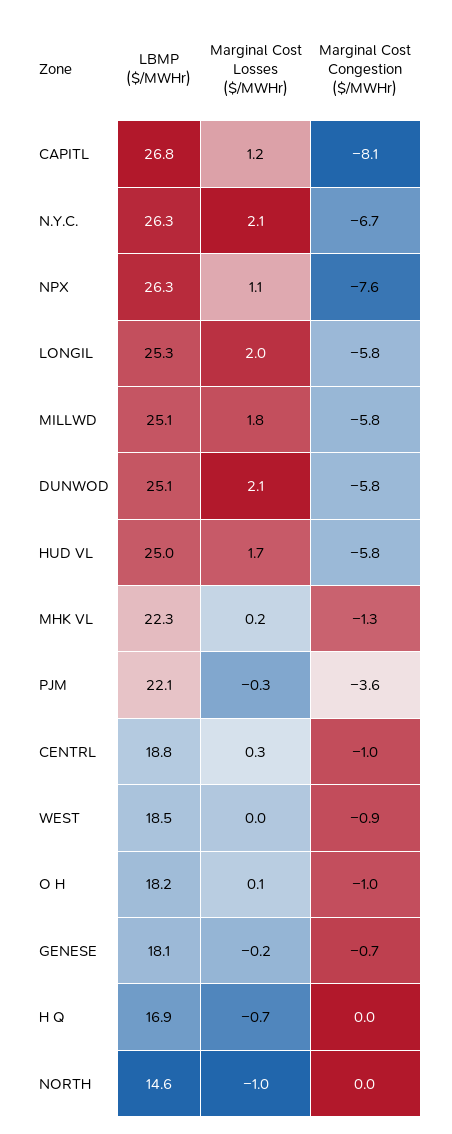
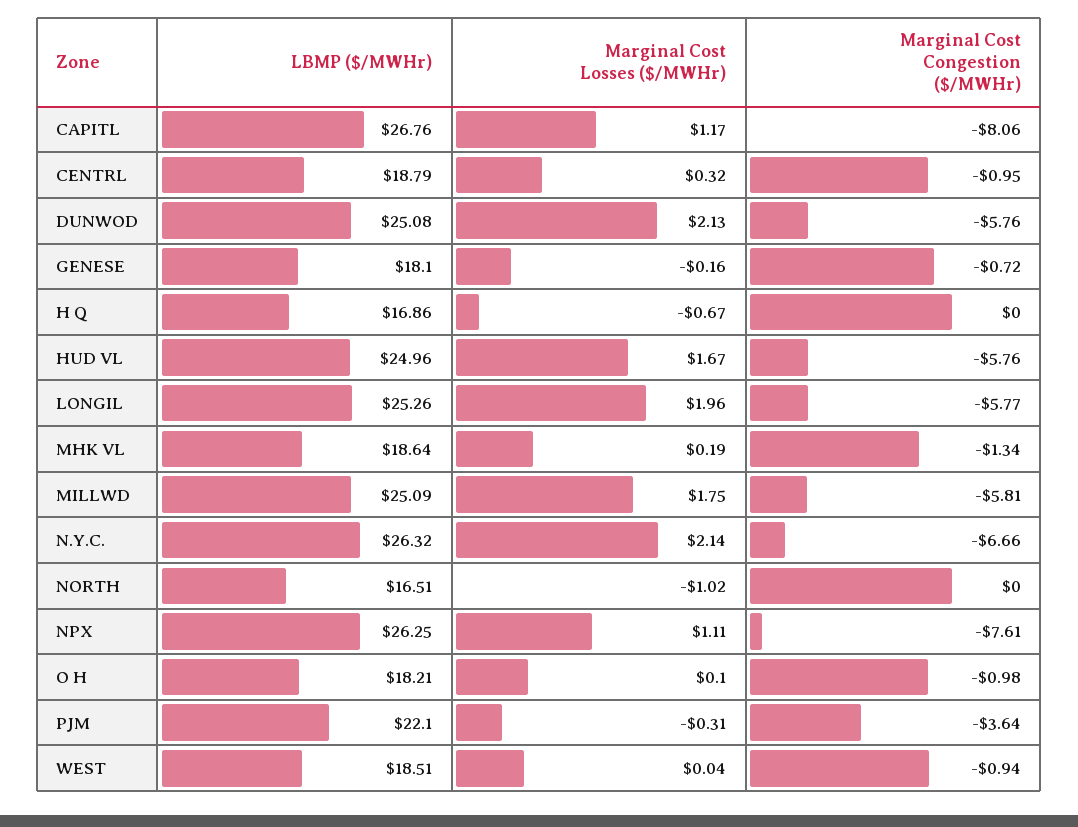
LBMP ($/MWHr), MHK VL: 22.3 -> 18.64
LBMP ($/MWHr), NORTH: 14.6 -> 16.51

